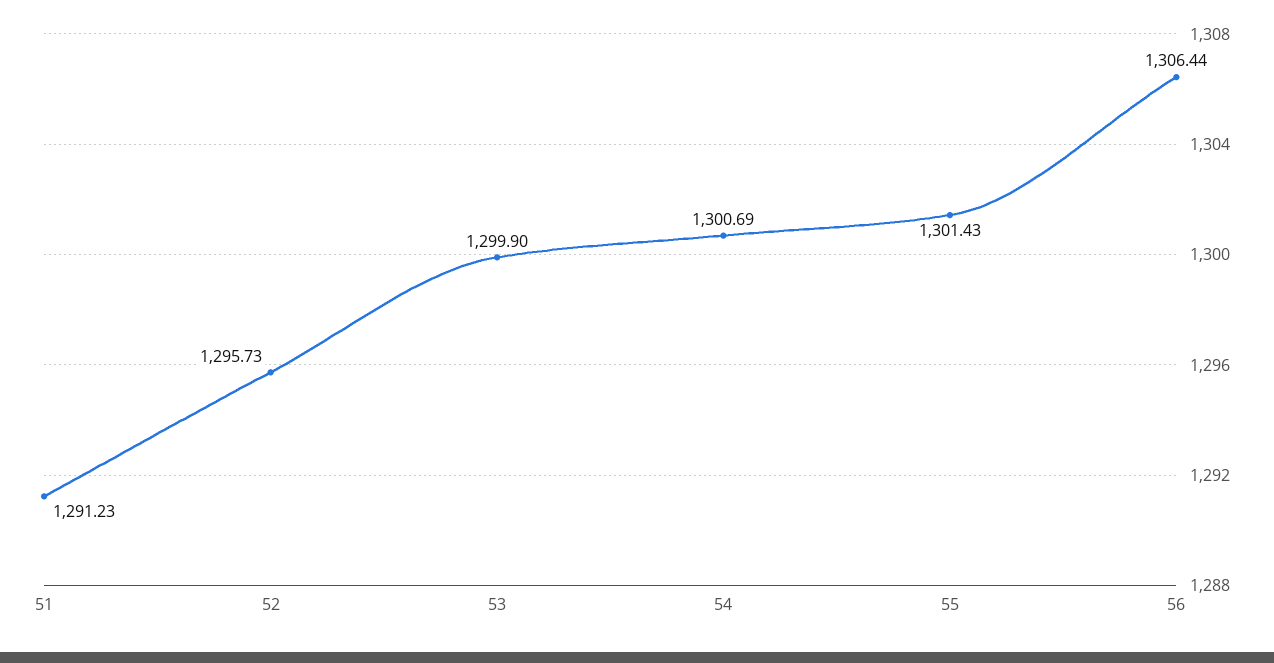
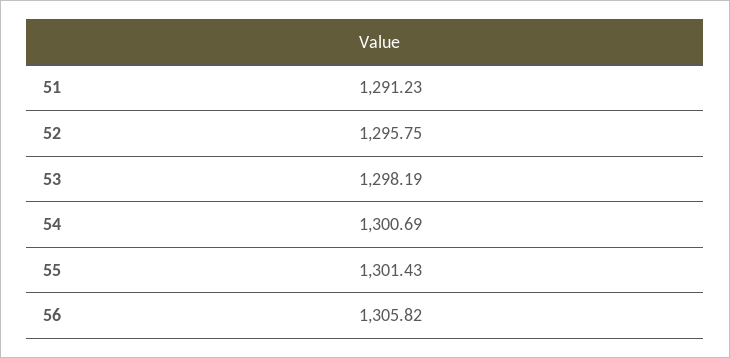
52: 1295.73 -> 1295.75
53: 1299.9 -> 1298.19
56: 1306.44 -> 1305.82

